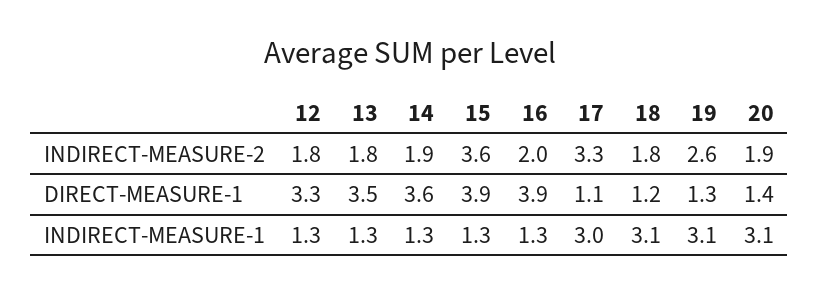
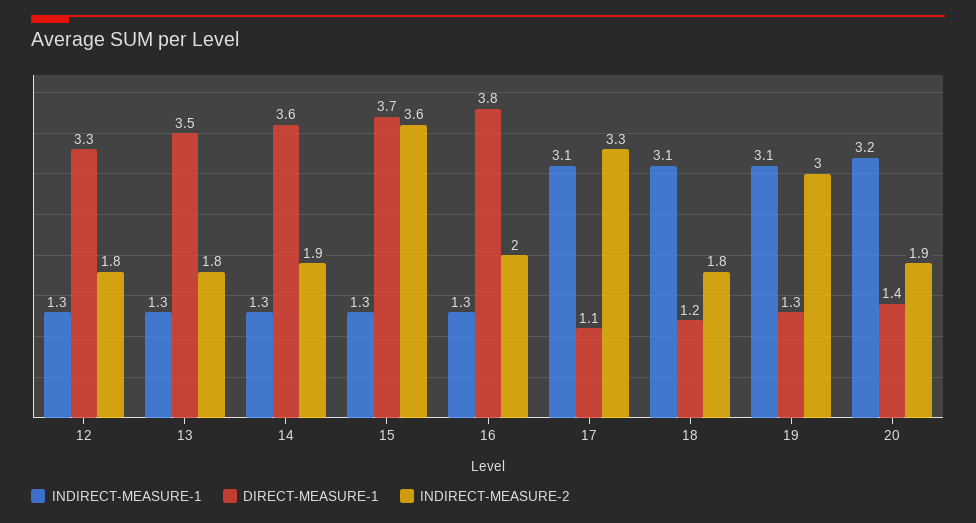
INDIRECT-MEASURE-2, 19: 2.6 -> 3
DIRECT-MEASURE-1, 15: 3.9 -> 3.7
DIRECT-MEASURE-1, 16: 3.9 -> 3.8
INDIRECT-MEASURE-1, 17: 3 -> 3.1
INDIRECT-MEASURE-1, 20: 3.1 -> 3.2

